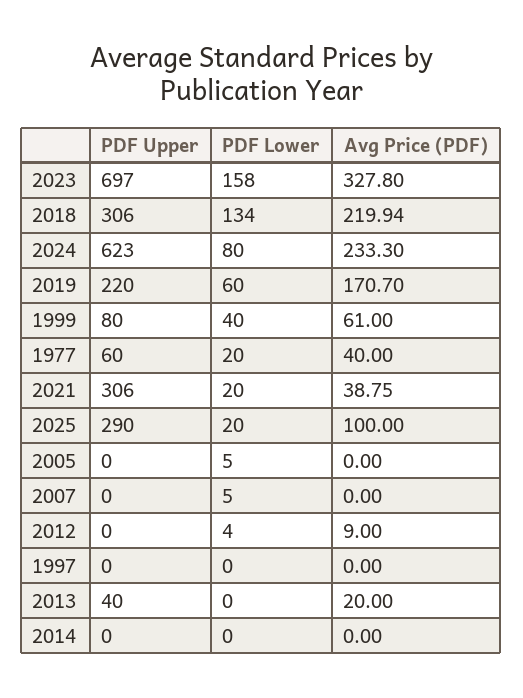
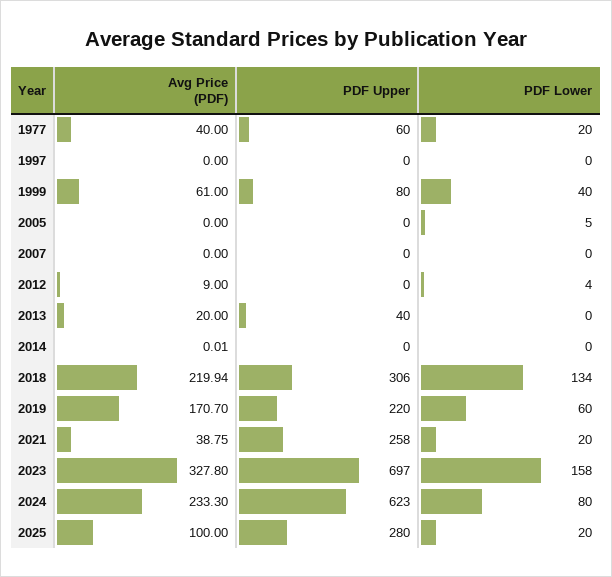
PDF Upper, 2021: 306 -> 258
PDF Upper, 2025: 290 -> 280
PDF Lower, 2007: 5 -> 0
Avg Price (PDF), 2014: 0 -> 0.01

